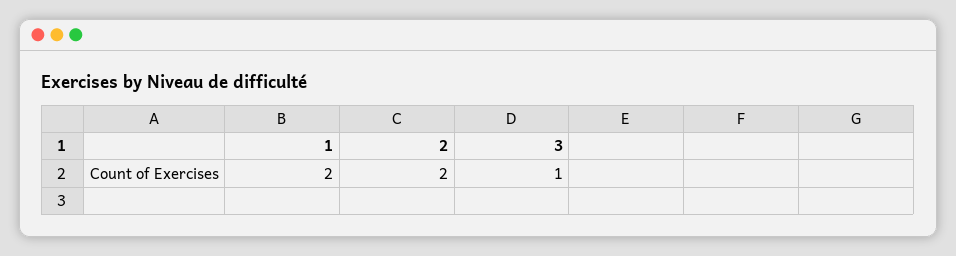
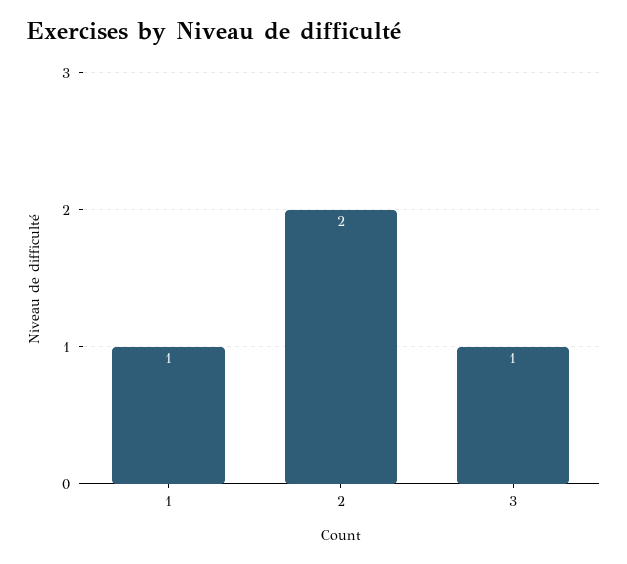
1: 2 -> 1

